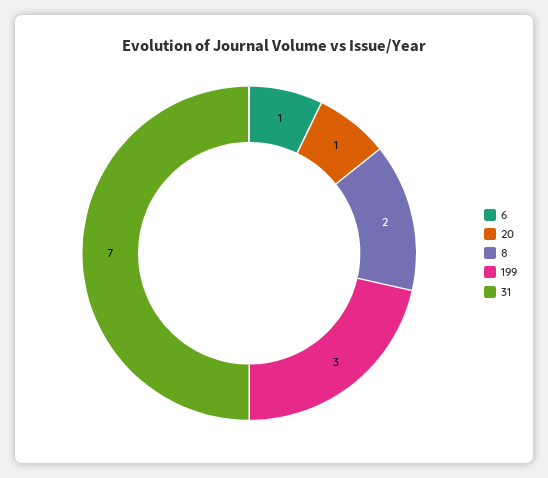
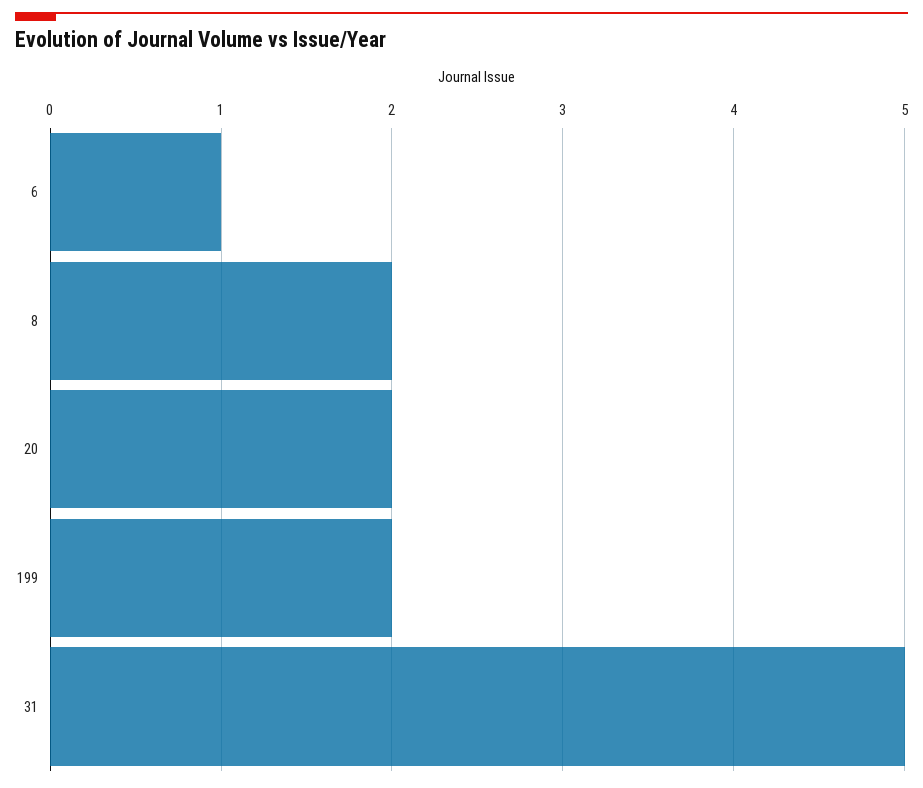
20: 1 -> 2
199: 3 -> 2
31: 7 -> 5

